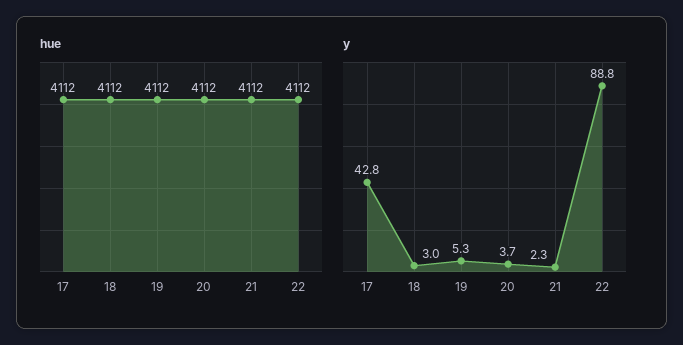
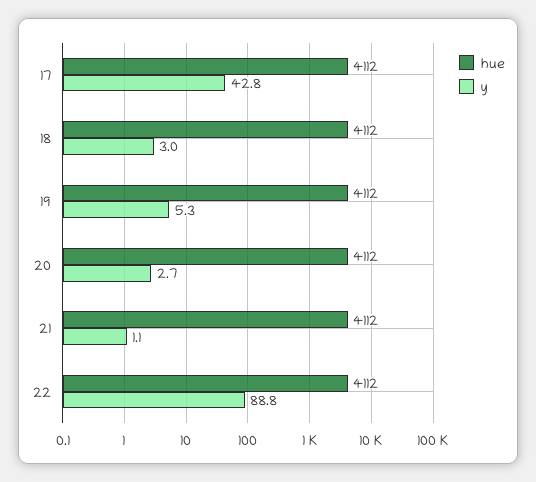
y, 20: 3.7 -> 2.7
y, 21: 2.3 -> 1.1

